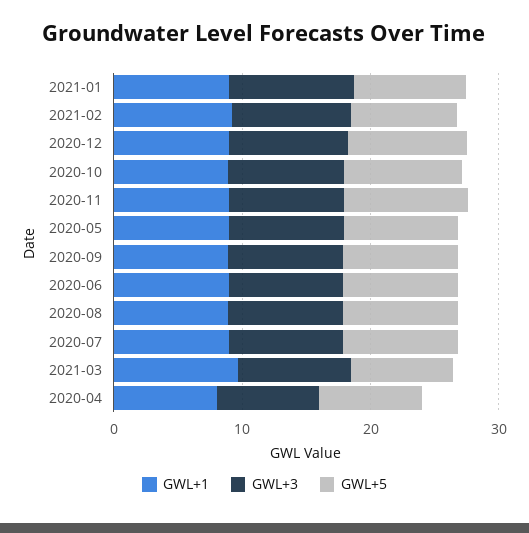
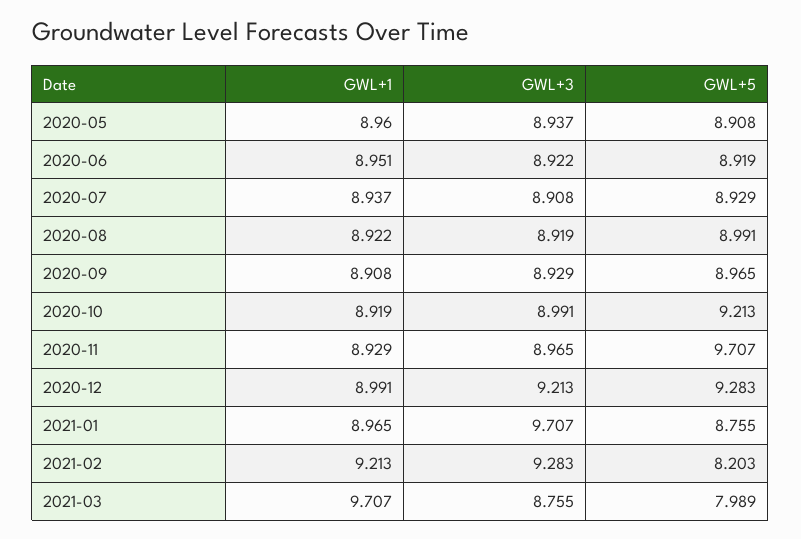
GWL+1, 2020-04: 8 -> none
GWL+3, 2020-04: 8 -> none
GWL+5, 2020-04: 8 -> none

